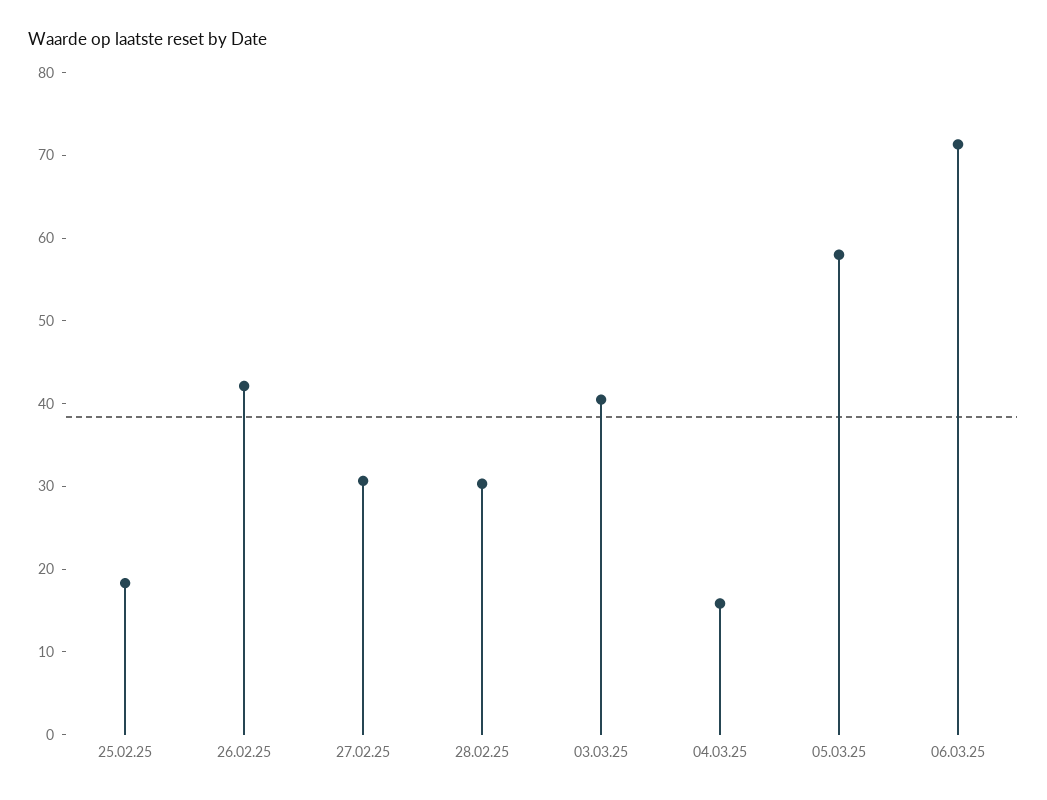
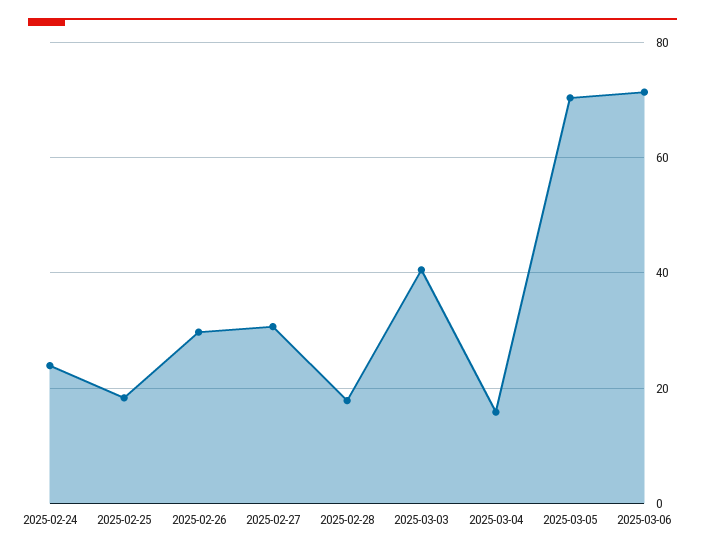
26.02.25: 42 -> 30
28.02.25: 30 -> 18
05.03.25: 58 -> 70
2025-02-24: none -> 24

